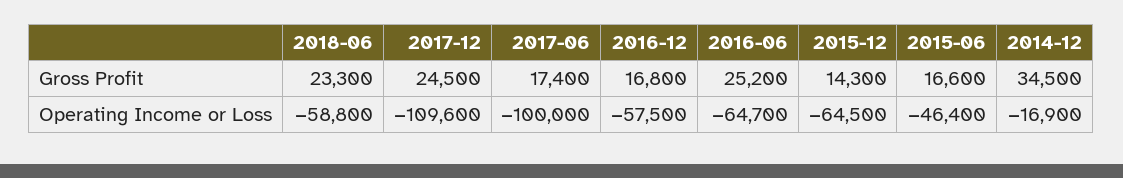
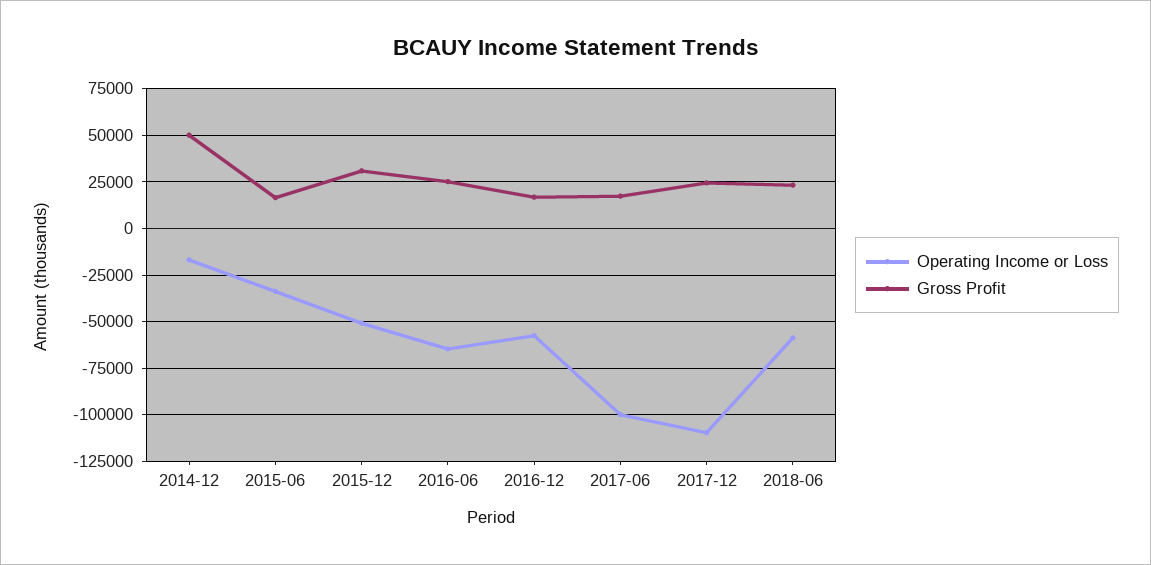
Gross Profit, 2015-12: 14300 -> 30000
Gross Profit, 2014-12: 34500 -> 50000
Operating Income or Loss, 2015-12: -64500 -> -50000
Operating Income or Loss, 2015-06: -46400 -> -35000

